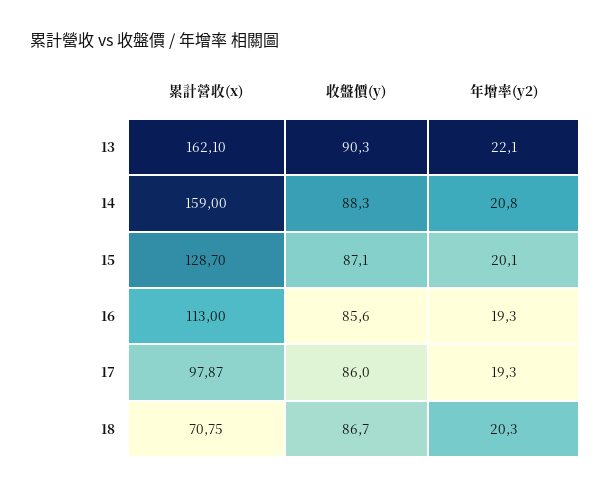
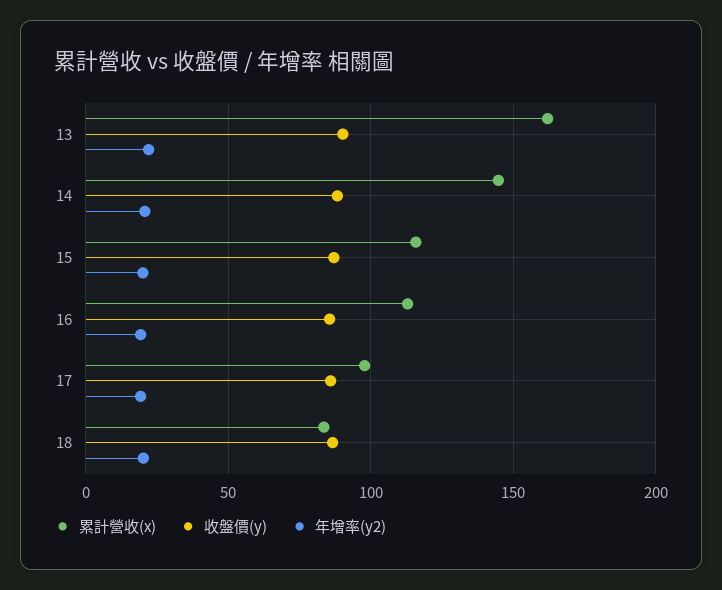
累計營收(x), 14: 159 -> 145
累計營收(x), 15: 128.7 -> 115
累計營收(x), 18: 70.75 -> 85

